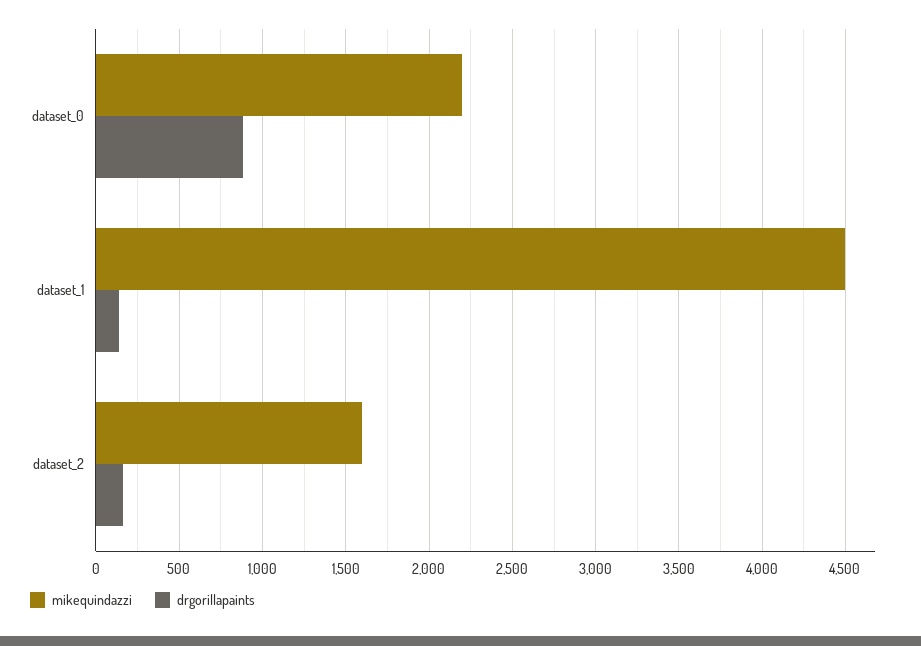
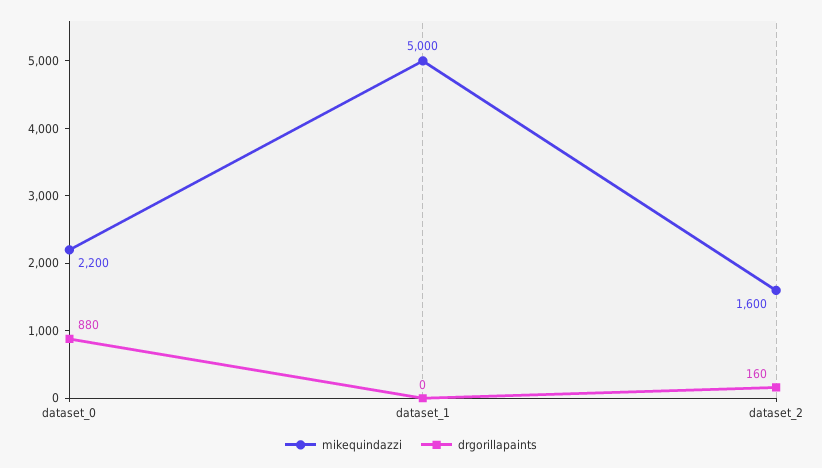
mikequindazzi, dataset_1: 4500 -> 5000
drgorillapaints, dataset_1: 150 -> 0

